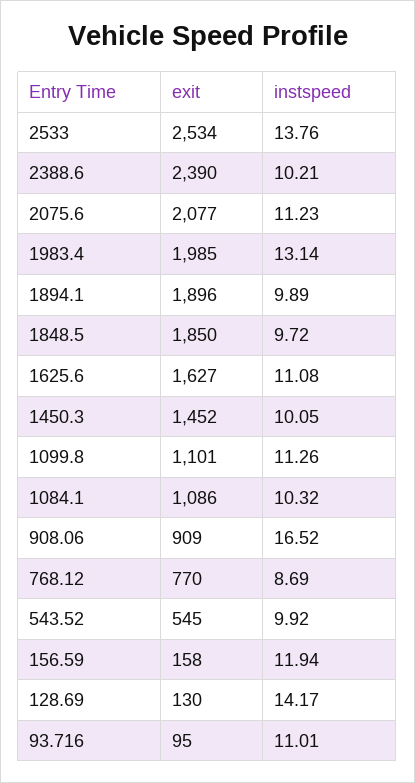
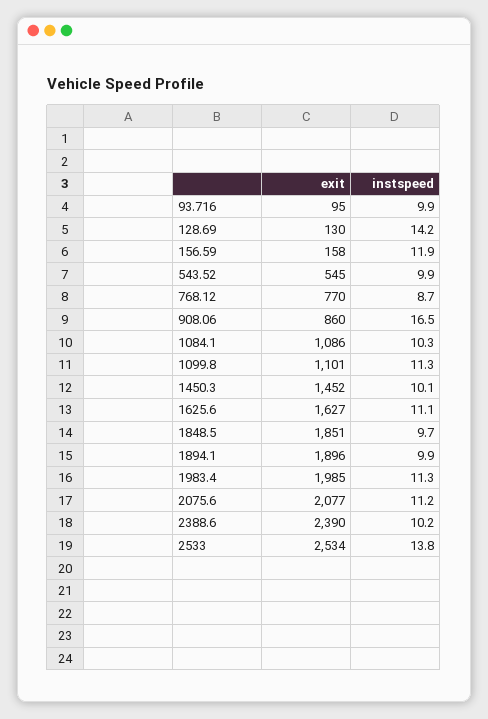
instspeed, 1983.4: 13.14 -> 11.3
exit, 1848.5: 1850 -> 1851
exit, 908.06: 909 -> 860
instspeed, 93.716: 11.01 -> 9.9

